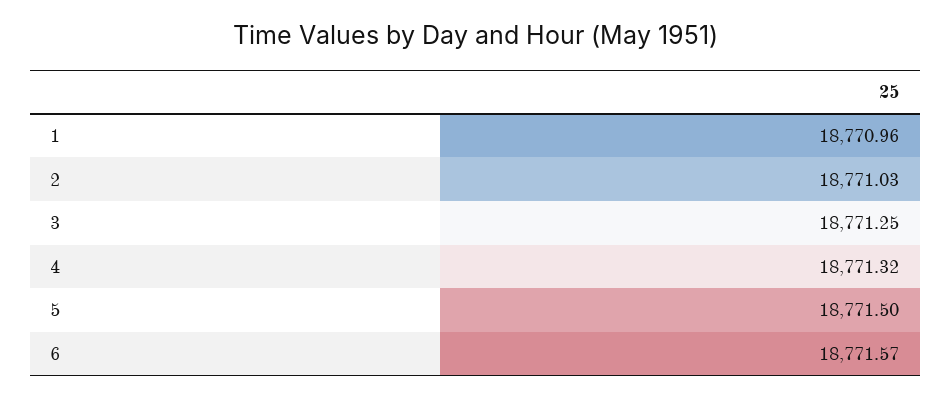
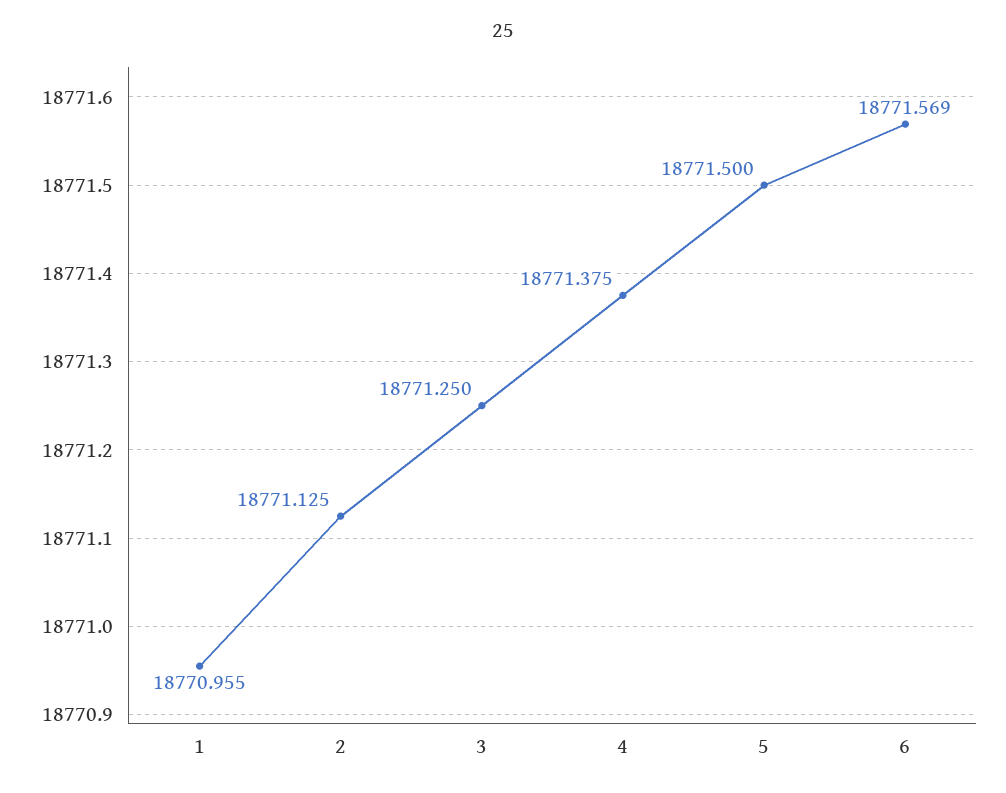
2: 18771.03 -> 18771.125
4: 18771.32 -> 18771.375

